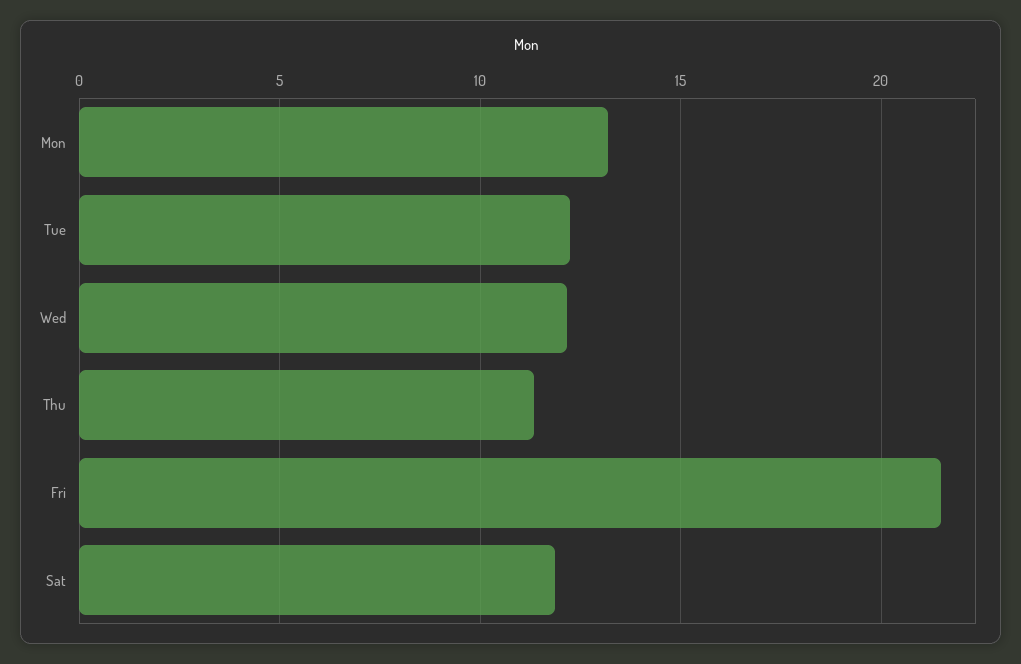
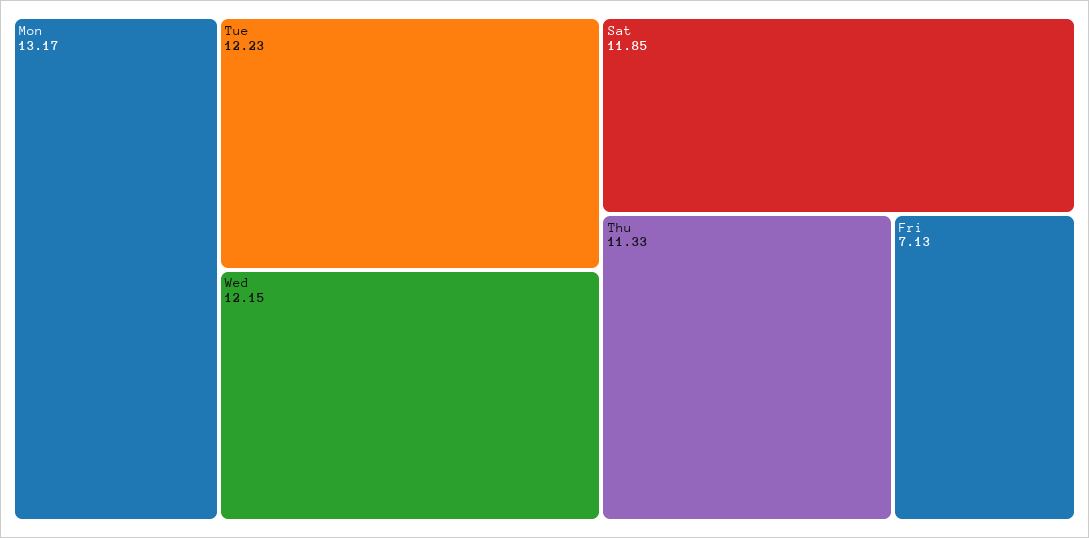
Fri: 21.5 -> 7.13

